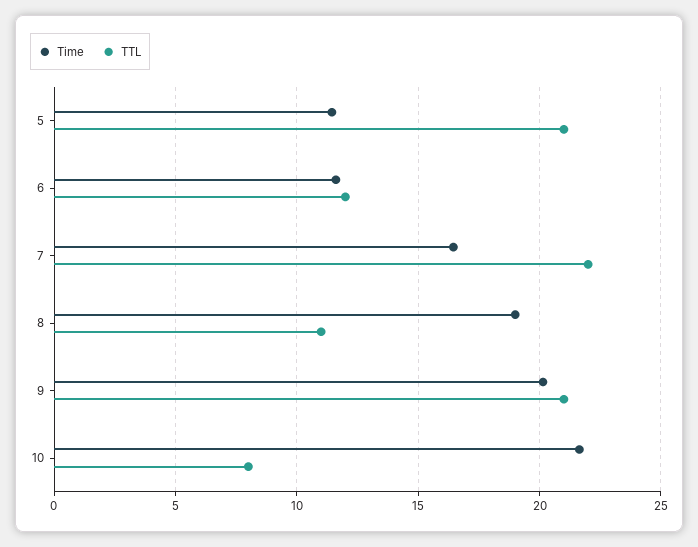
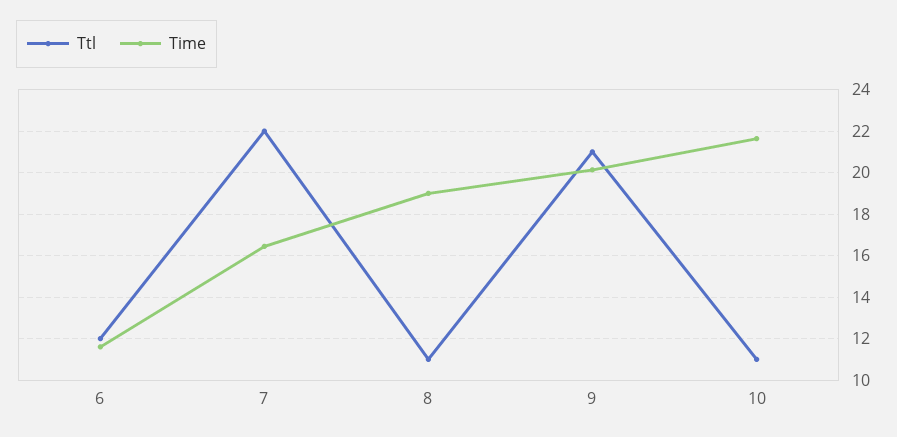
Time, 5: 11.5 -> none
TTL, 5: 21 -> none
TTL, 10: 8 -> 11

